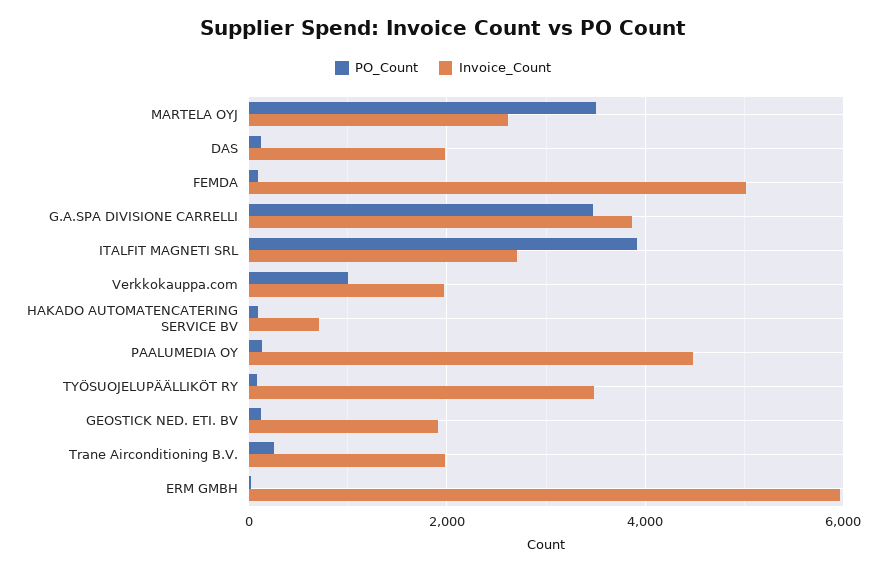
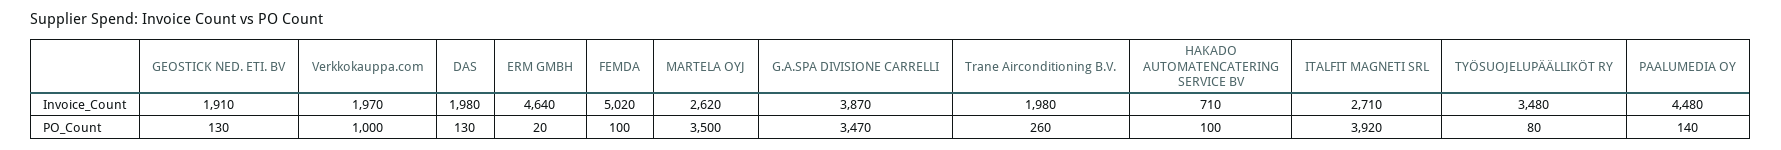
Invoice_Count, ERM GMBH: 6000 -> 4640

